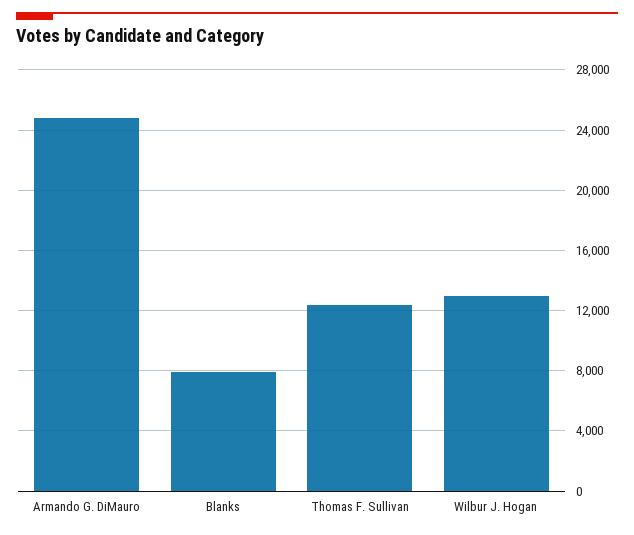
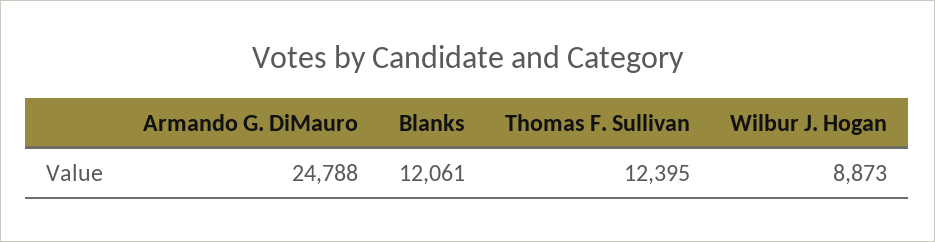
Blanks: 8000 -> 12061
Wilbur J. Hogan: 13000 -> 8873

